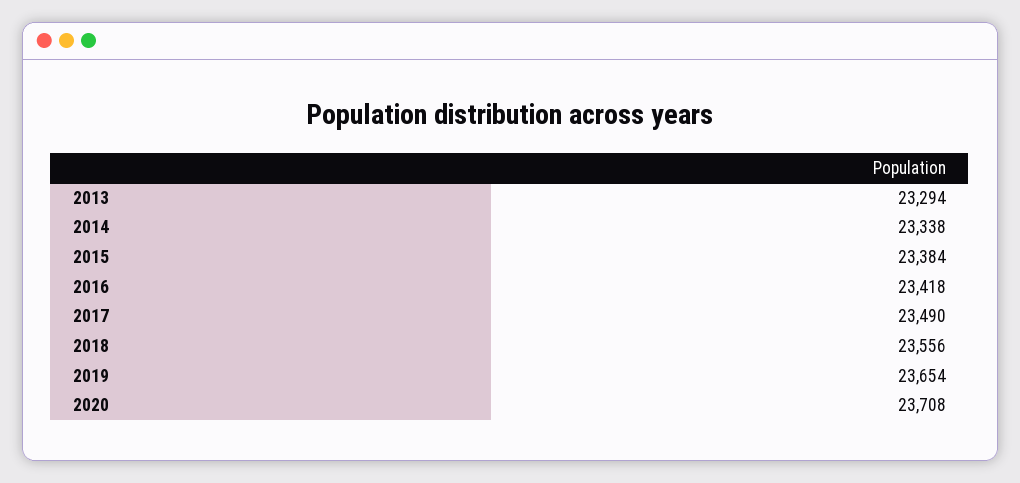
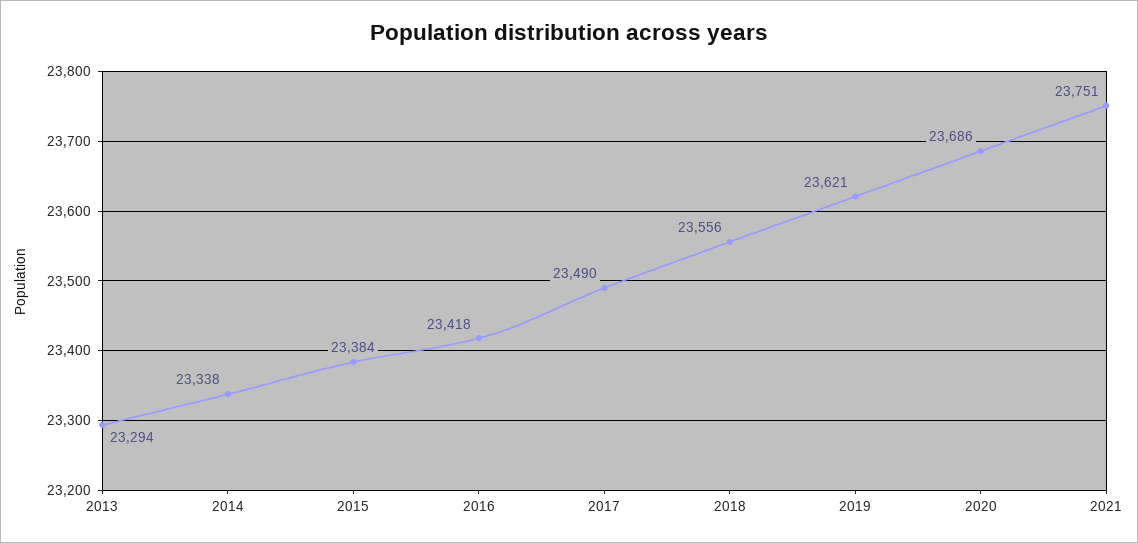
2019: 23654 -> 23621
2020: 23708 -> 23686
2021: none -> 23751

